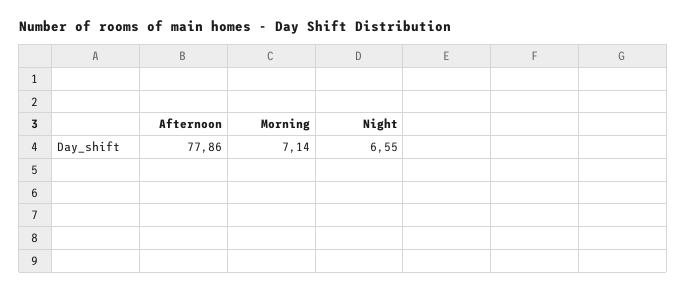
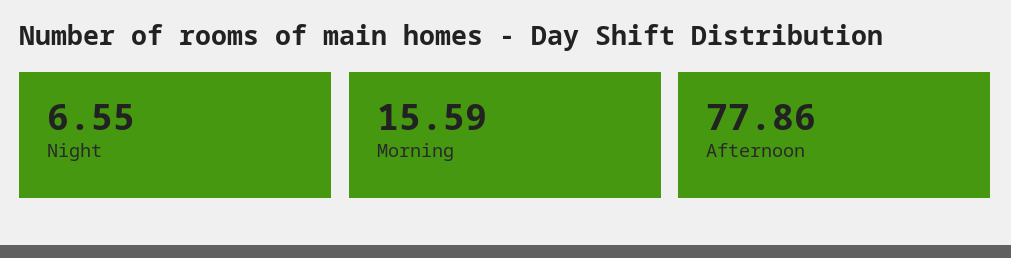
Morning: 7.14 -> 15.59

